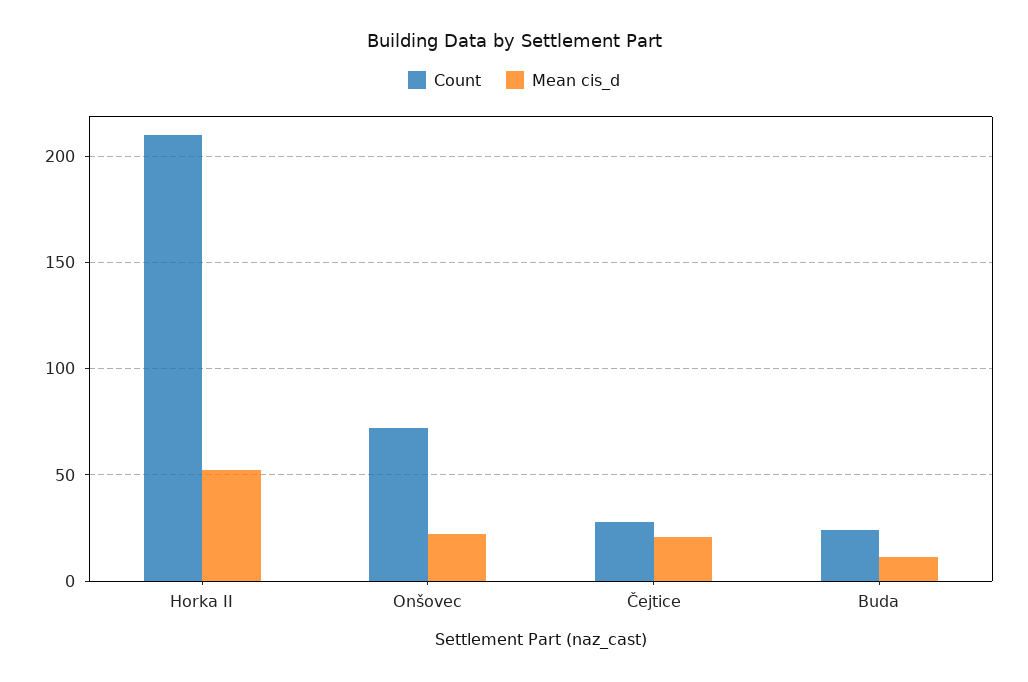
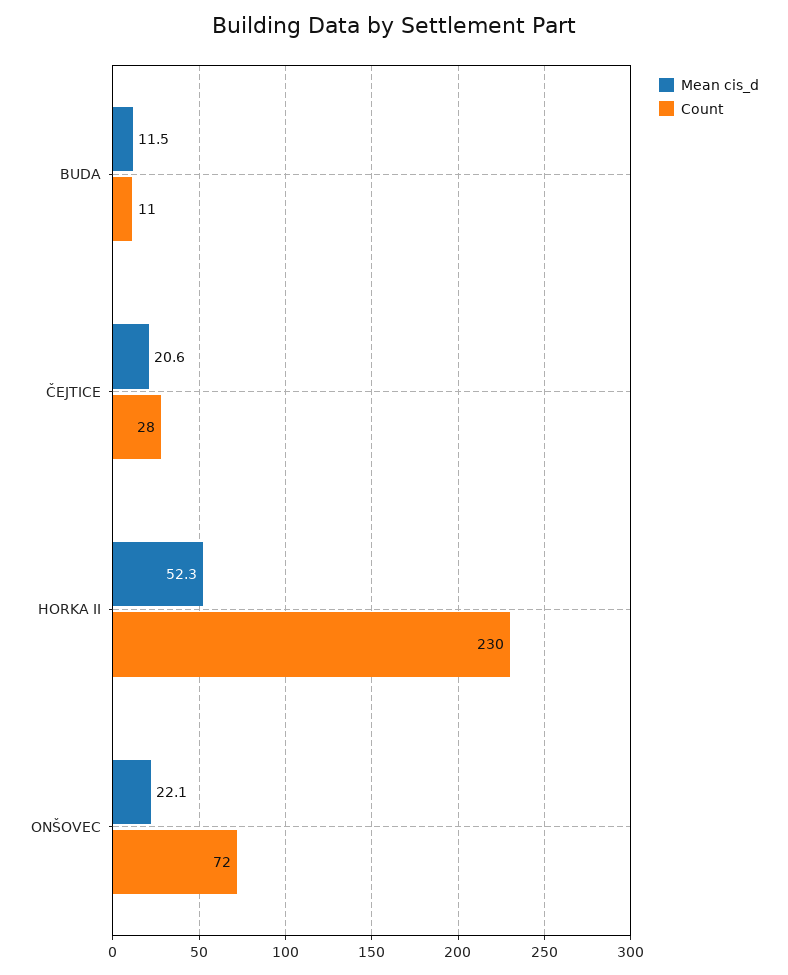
Count, Horka II: 210 -> 230
Count, Buda: 25 -> 11

